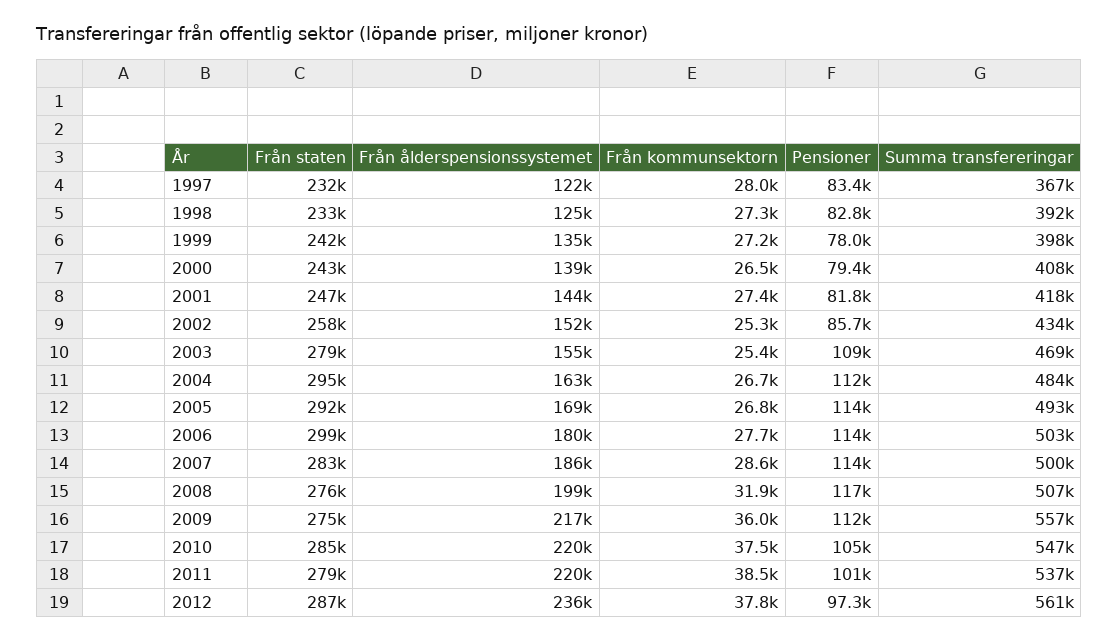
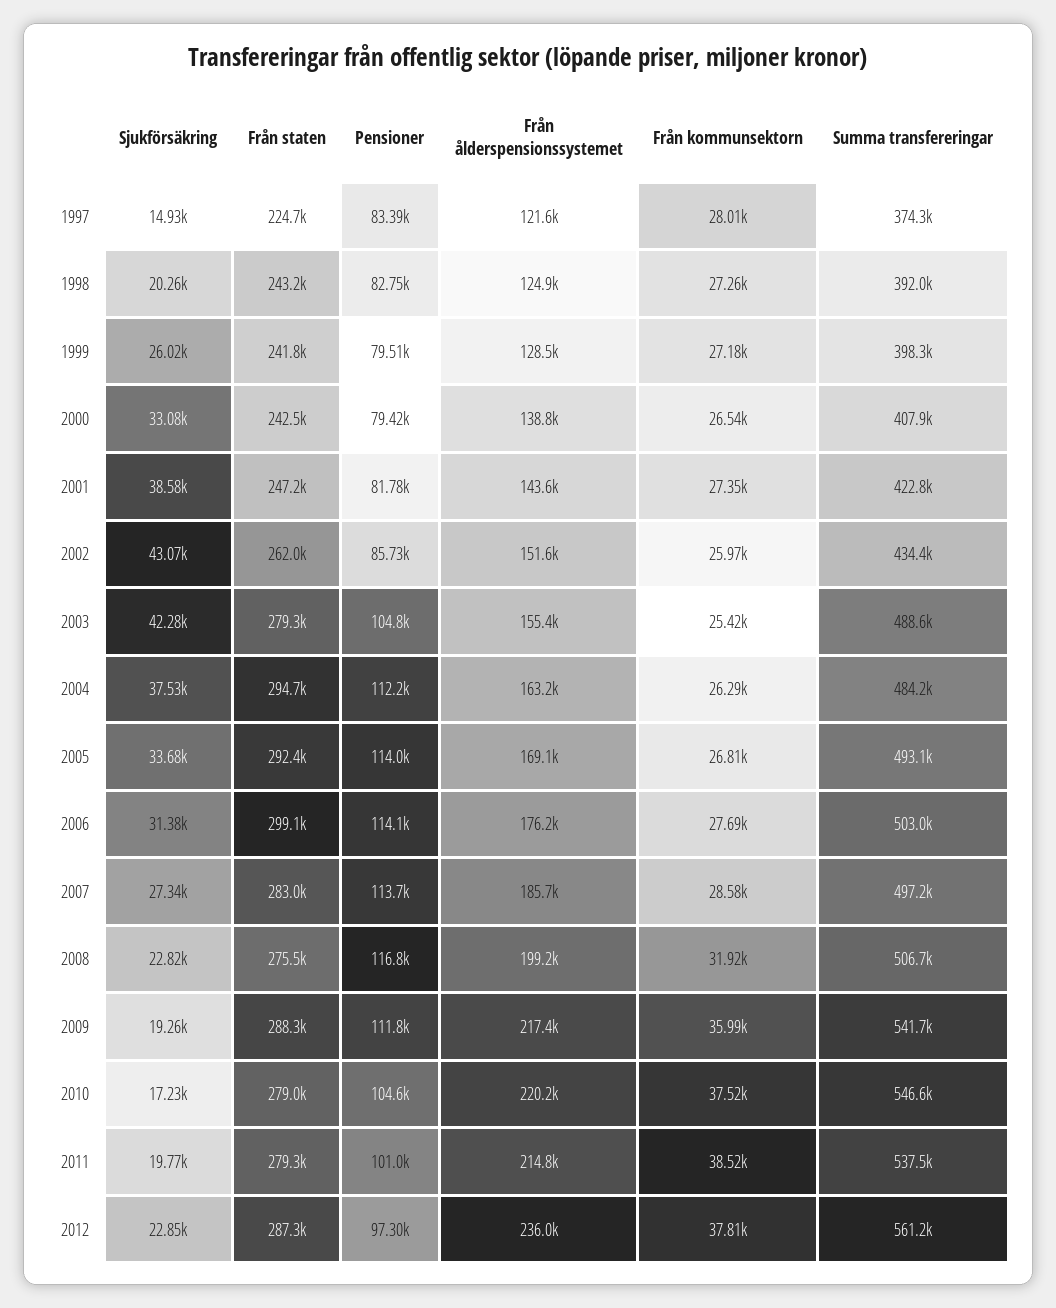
Från staten, 1997: 232000 -> 224700
Summa transfereringar, 1997: 367000 -> 374300
Från staten, 1998: 233000 -> 243200
Från ålderspensionssystemet, 1999: 135000 -> 128500
Pensioner, 1999: 78000 -> 79510
Summa transfereringar, 2001: 418000 -> 422800
Från staten, 2002: 258000 -> 262000
Från kommunsektorn, 2002: 25300 -> 25970
Pensioner, 2003: 109000 -> 104800
Summa transfereringar, 2003: 469000 -> 488600
Från kommunsektorn, 2004: 26700 -> 26290
Från ålderspensionssystemet, 2006: 180000 -> 176200
Summa transfereringar, 2007: 500000 -> 497200
Från staten, 2009: 275000 -> 288300
Summa transfereringar, 2009: 557000 -> 541700
Från staten, 2010: 285000 -> 279000
Från ålderspensionssystemet, 2011: 220000 -> 214800
Sjukförsäkring, 1997: none -> 14930
Sjukförsäkring, 1998: none -> 20260
Sjukförsäkring, 1999: none -> 26020
Sjukförsäkring, 2000: none -> 33080
Sjukförsäkring, 2001: none -> 38580
Sjukförsäkring, 2002: none -> 43070
Sjukförsäkring, 2003: none -> 42280
Sjukförsäkring, 2004: none -> 37530
Sjukförsäkring, 2005: none -> 33680
Sjukförsäkring, 2006: none -> 31380
Sjukförsäkring, 2007: none -> 27340
Sjukförsäkring, 2008: none -> 22820
Sjukförsäkring, 2009: none -> 19260
Sjukförsäkring, 2010: none -> 17230
Sjukförsäkring, 2011: none -> 19770
Sjukförsäkring, 2012: none -> 22850

